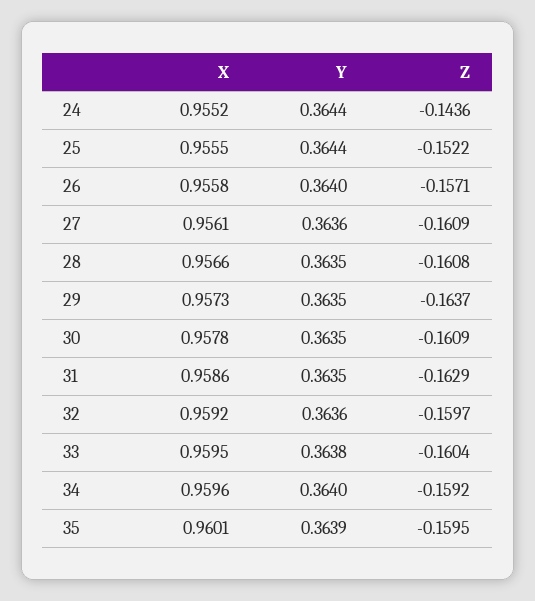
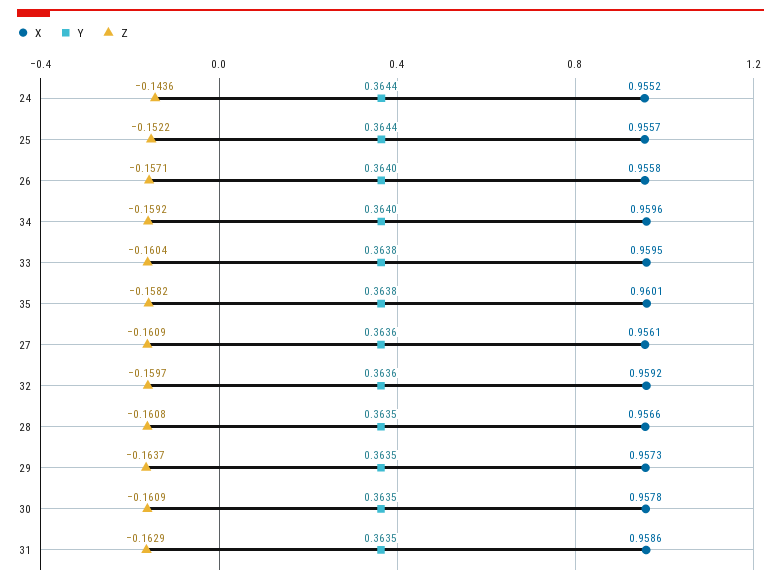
X, 25: 0.9555 -> 0.9557
Y, 35: 0.3639 -> 0.3638
Z, 35: -0.1595 -> -0.1582

